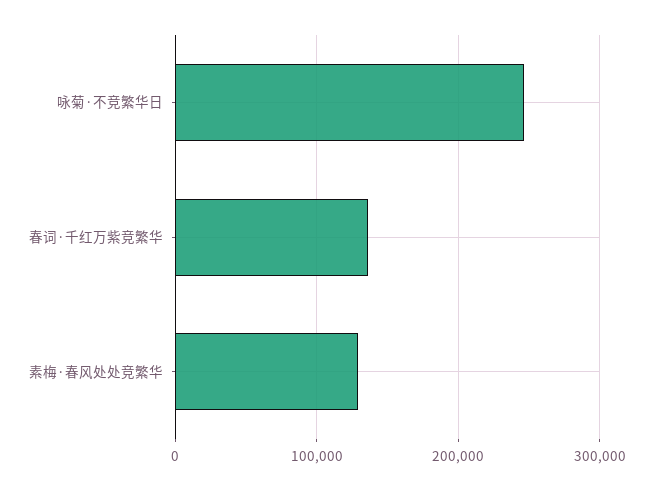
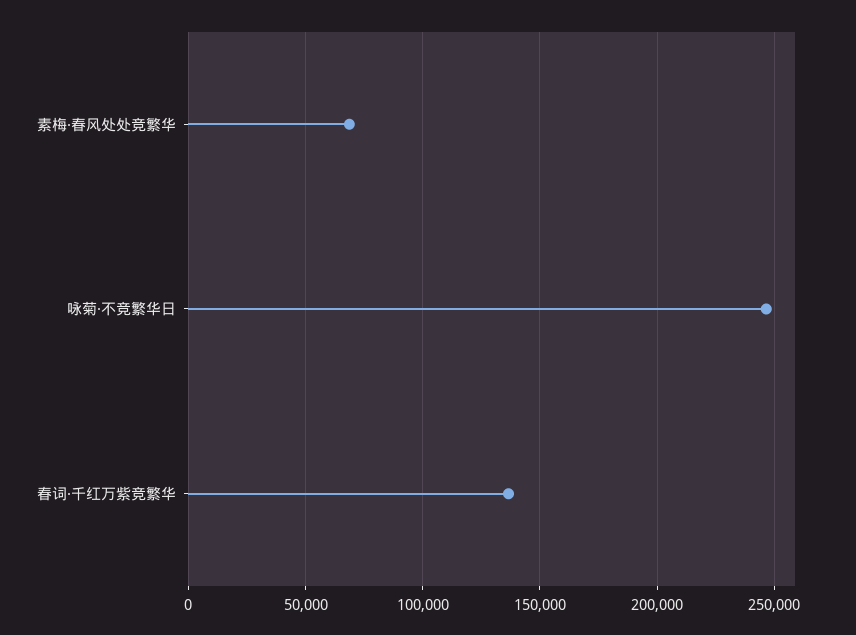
素梅·春风处处竞繁华: 130000 -> 70000

